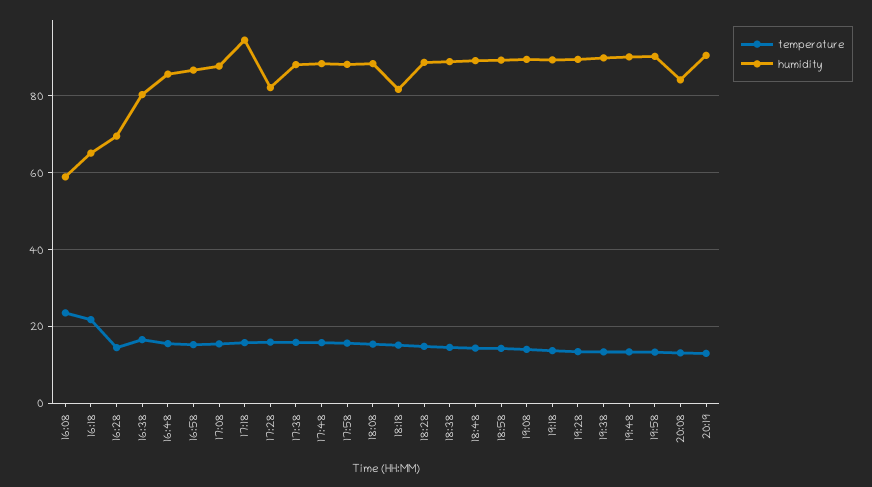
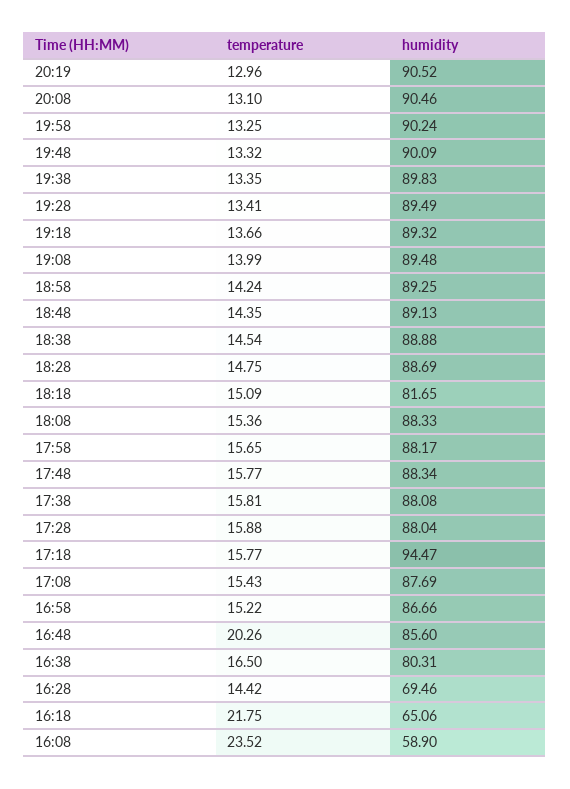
temperature, 16:48: 16 -> 20.26
humidity, 17:28: 82 -> 88.04
humidity, 20:08: 84 -> 90.46

